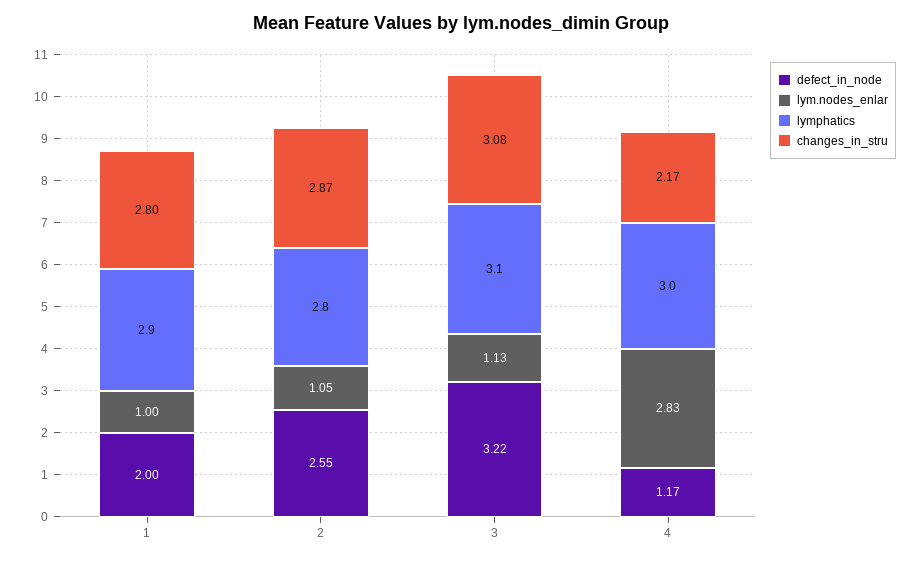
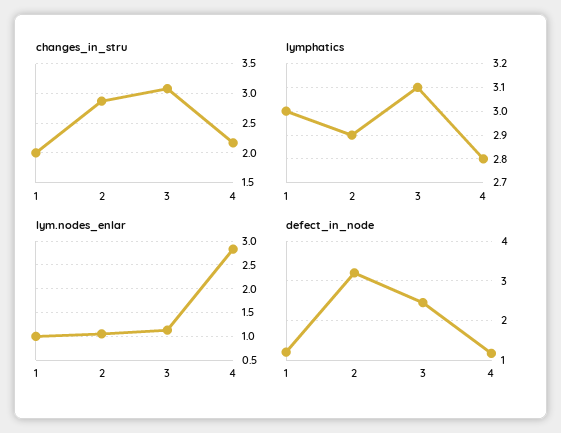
defect_in_node, 1: 2 -> 1.2
lymphatics, 1: 2.9 -> 3
changes_in_stru, 1: 2.8 -> 2
defect_in_node, 2: 2.55 -> 3.2
lymphatics, 2: 2.8 -> 2.9
defect_in_node, 3: 3.22 -> 2.4
lymphatics, 4: 3 -> 2.8

